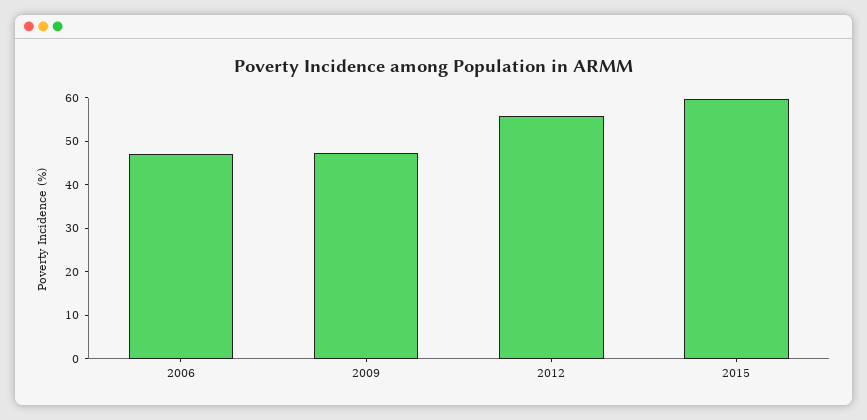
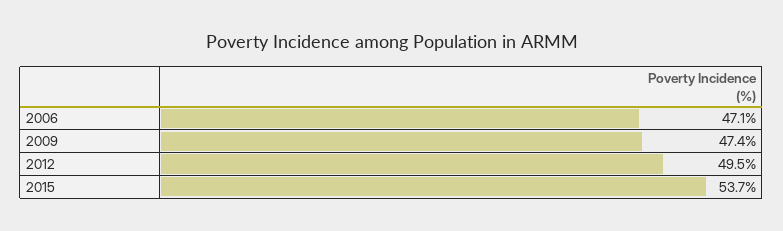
2012: 56 -> 49.5
2015: 60 -> 53.7

